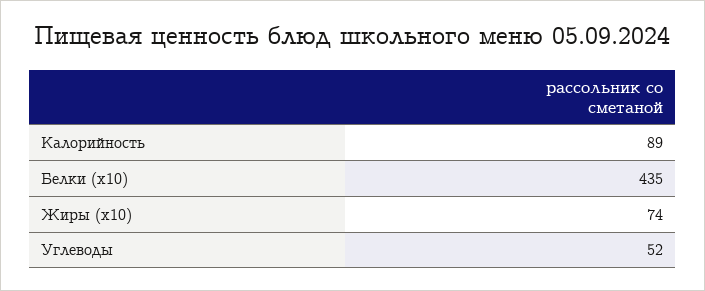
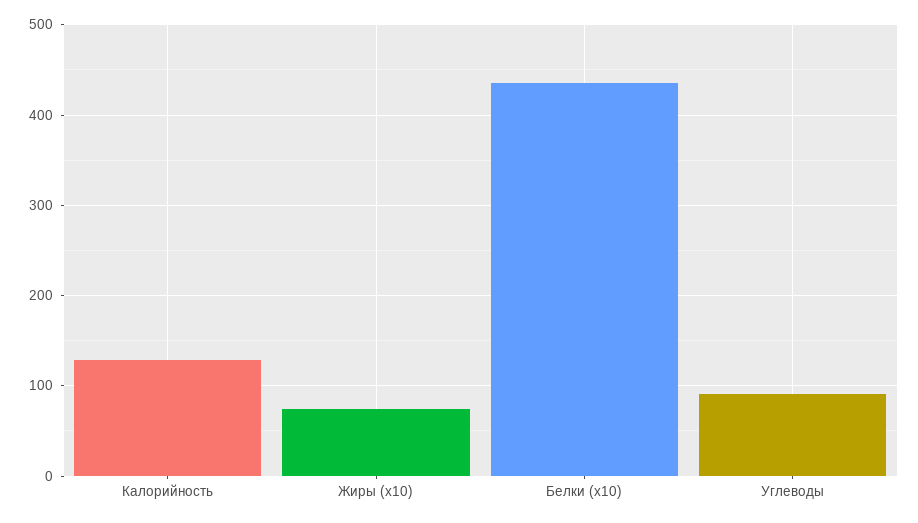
Калорийность: 89 -> 130
Углеводы: 52 -> 90

